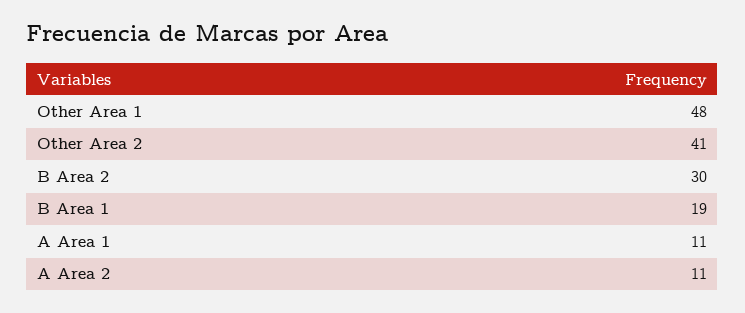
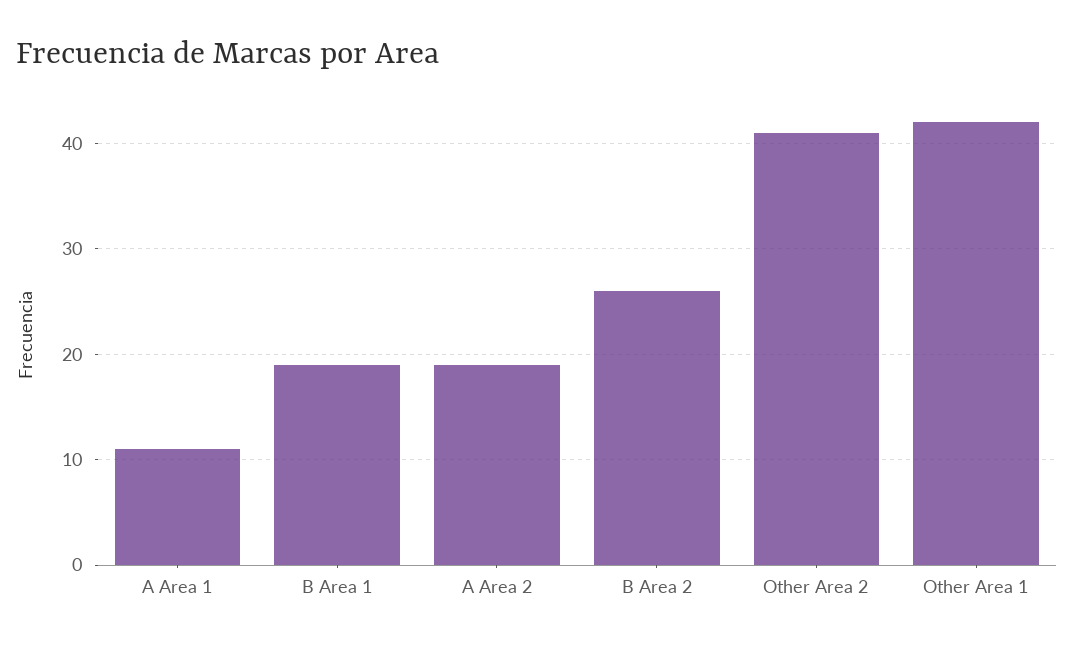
Other Area 1: 48 -> 42
B Area 2: 30 -> 26
A Area 2: 11 -> 19

